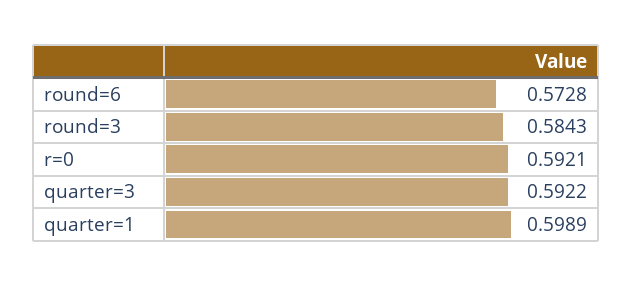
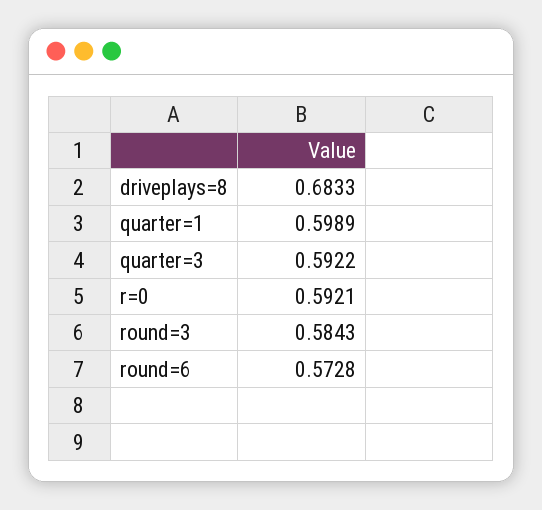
driveplays=8: none -> 0.6833

